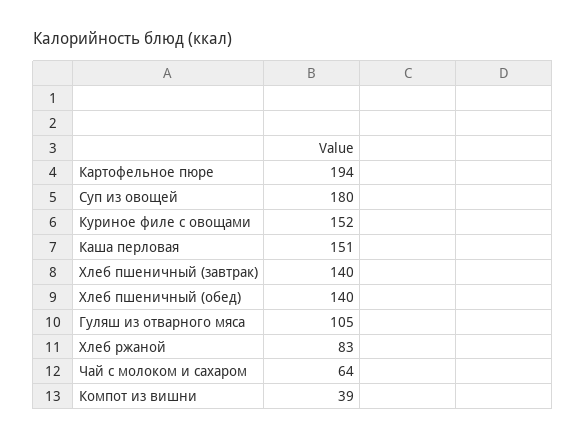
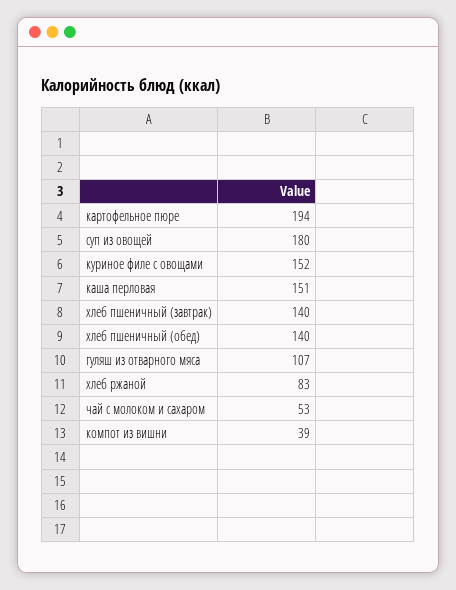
Гуляш из отварного мяса: 105 -> 107
Чай с молоком и сахаром: 64 -> 53

